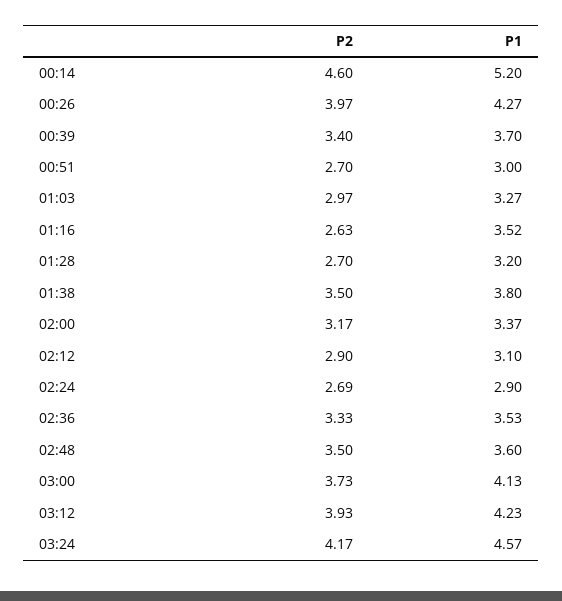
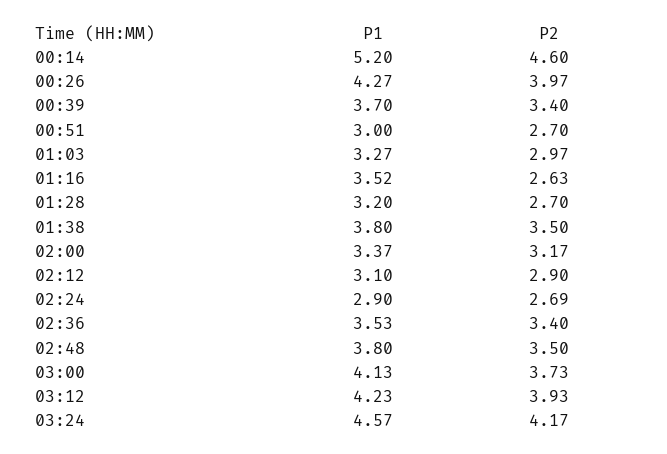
P2, 02:36: 3.33 -> 3.4
P1, 02:48: 3.6 -> 3.8

